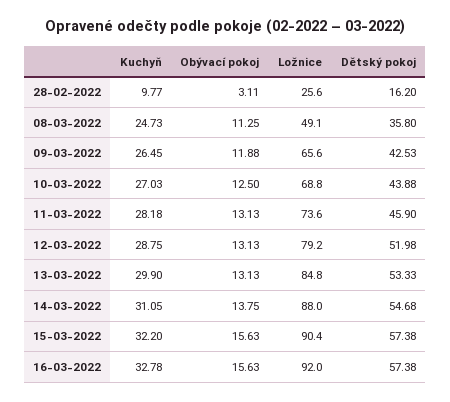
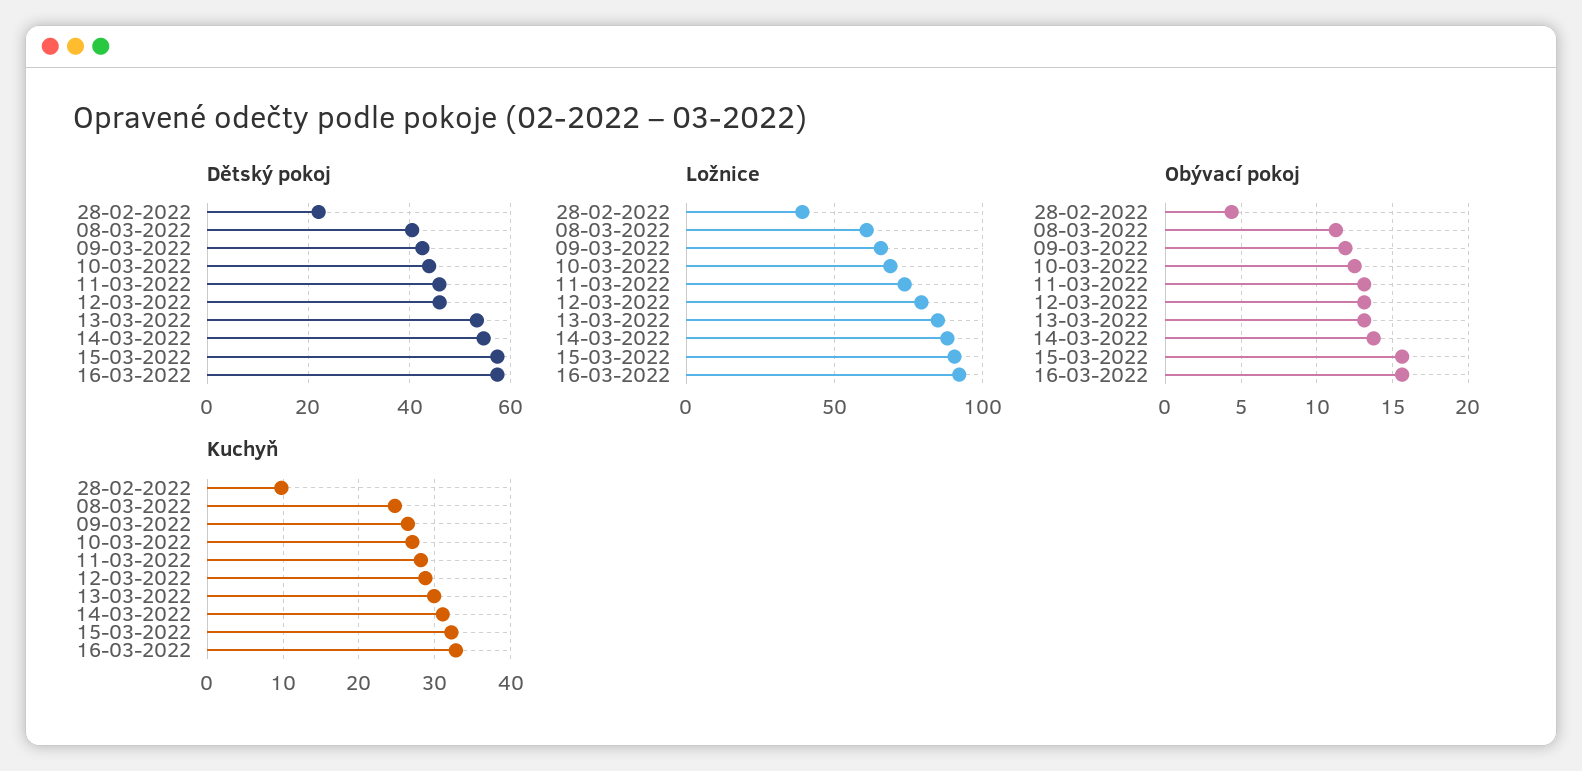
Obývací pokoj, 28-02-2022: 3.11 -> 4.5
Ložnice, 28-02-2022: 25.6 -> 40
Dětský pokoj, 28-02-2022: 16.2 -> 22
Ložnice, 08-03-2022: 49.1 -> 60
Dětský pokoj, 08-03-2022: 35.8 -> 40
Dětský pokoj, 12-03-2022: 51.98 -> 46

